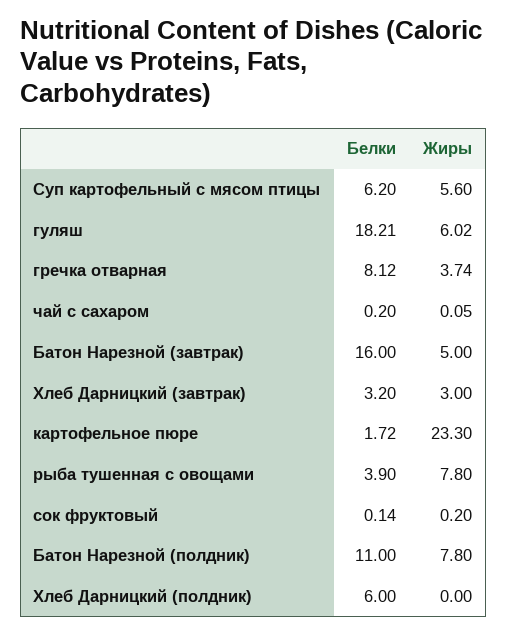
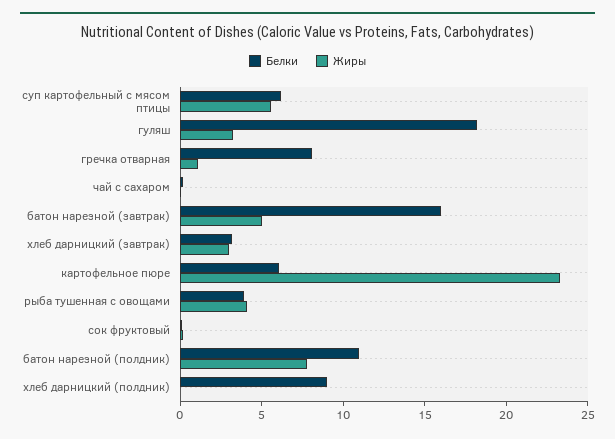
Жиры, гуляш: 6.02 -> 3
Жиры, гречка отварная: 3.74 -> 1
Белки, картофельное пюре: 1.72 -> 6
Жиры, рыба тушенная с овощами: 7.8 -> 4
Белки, Хлеб Дарницкий (полдник): 6 -> 9

